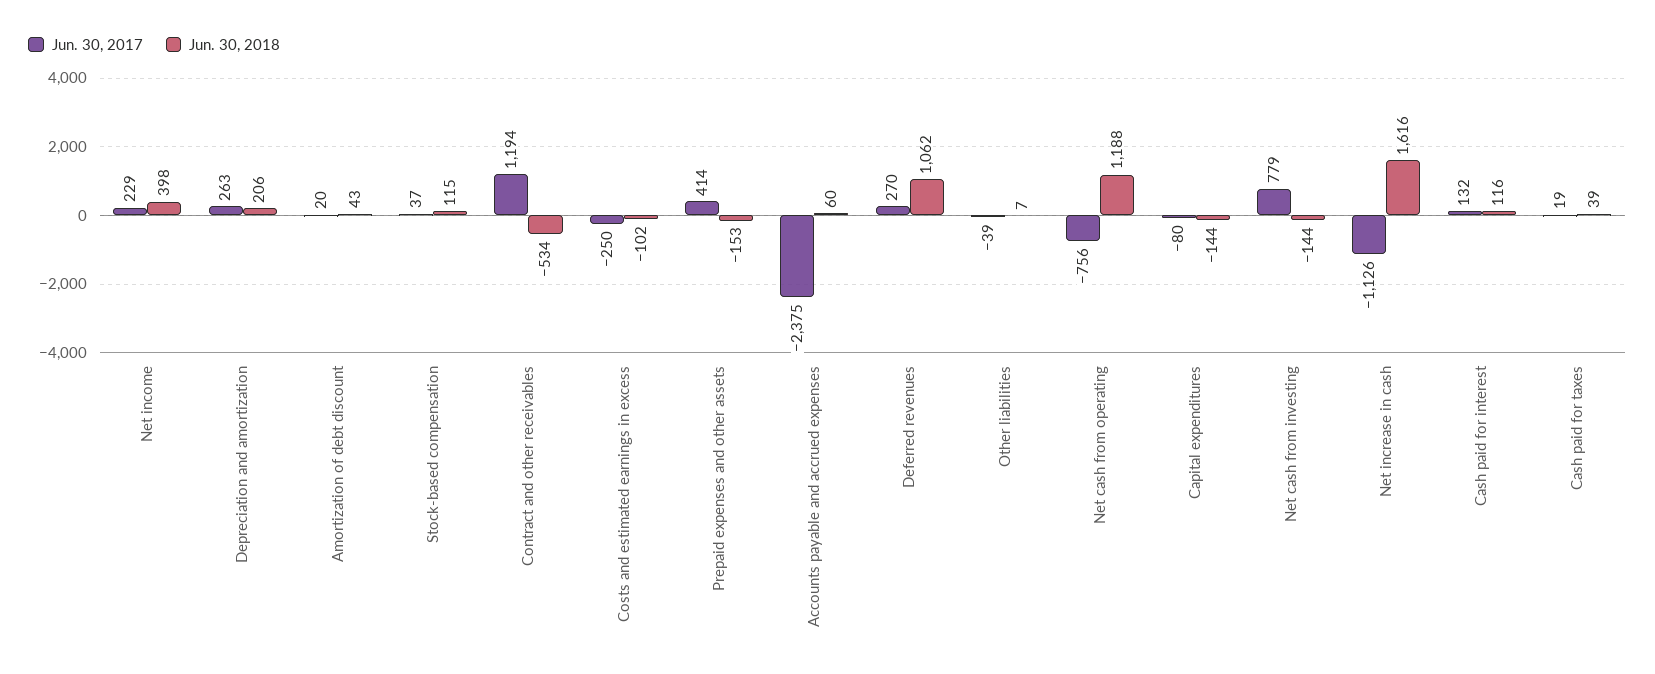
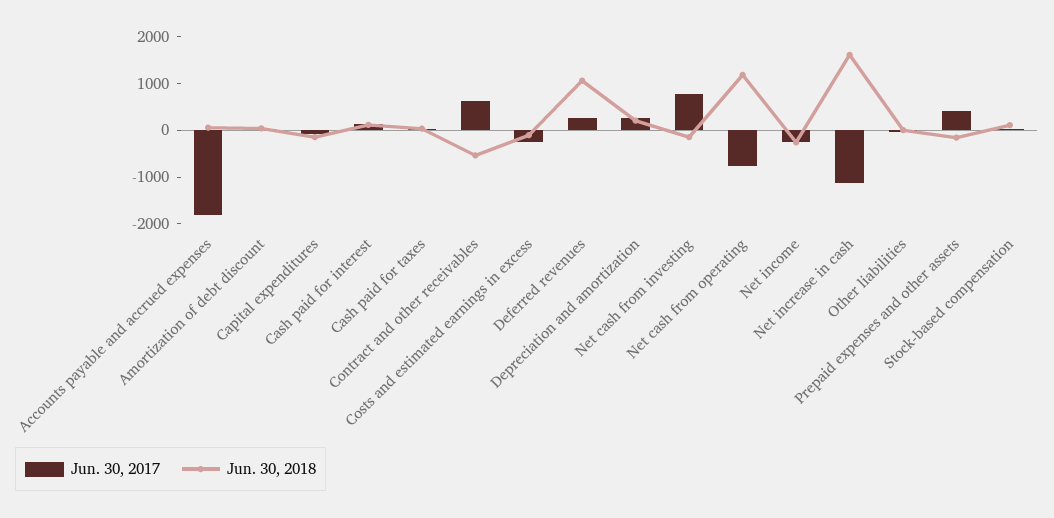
Jun. 30, 2017, Net income: 229 -> -200
Jun. 30, 2018, Net income: 398 -> -200
Jun. 30, 2017, Contract and other receivables: 1194 -> 600
Jun. 30, 2017, Accounts payable and accrued expenses: -2375 -> -1800

